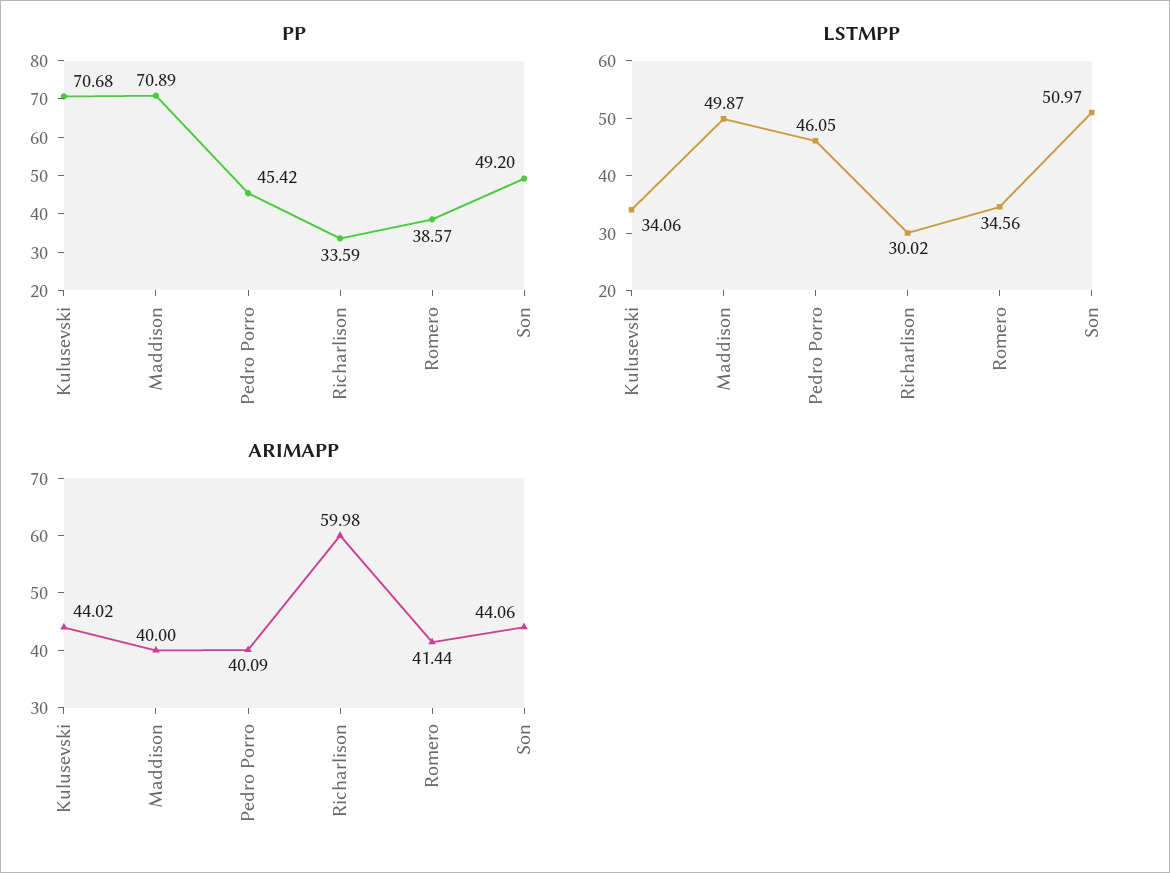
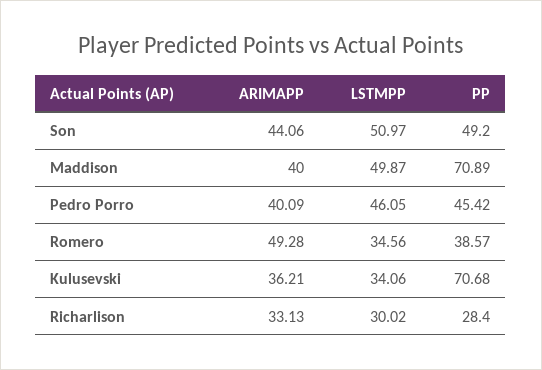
PP, Richarlison: 33.59 -> 28.4
ARIMAPP, Kulusevski: 44.02 -> 36.21
ARIMAPP, Richarlison: 59.98 -> 33.13
ARIMAPP, Romero: 41.44 -> 49.28

